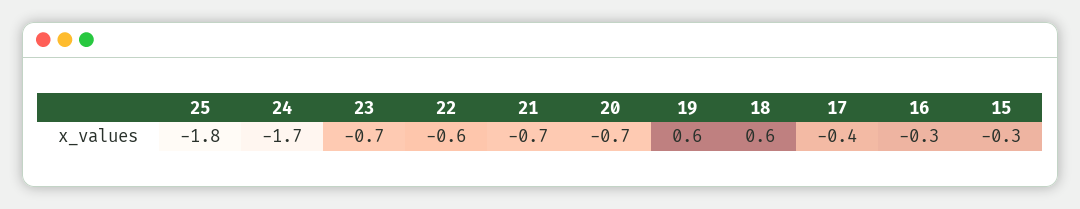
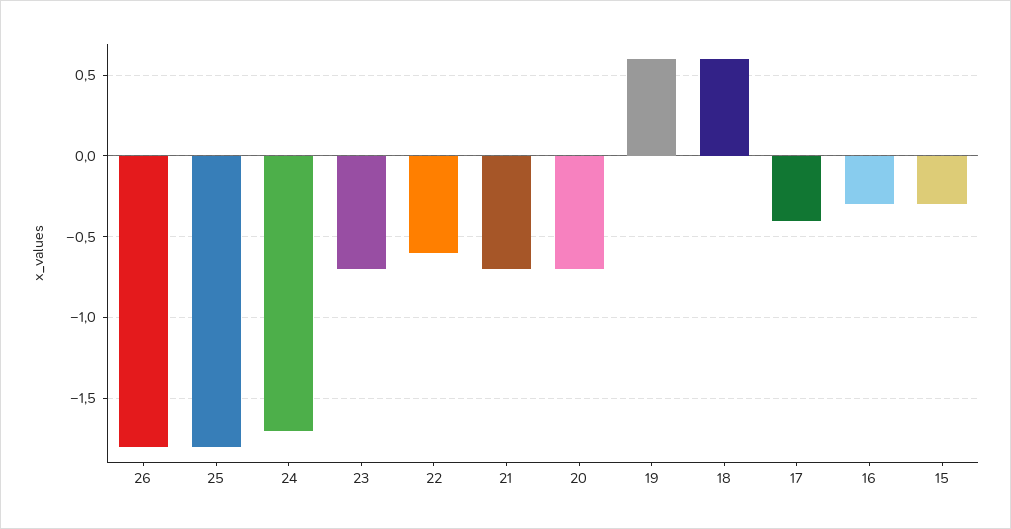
26: none -> -1.8

